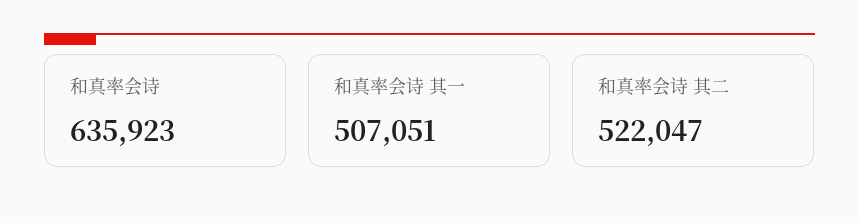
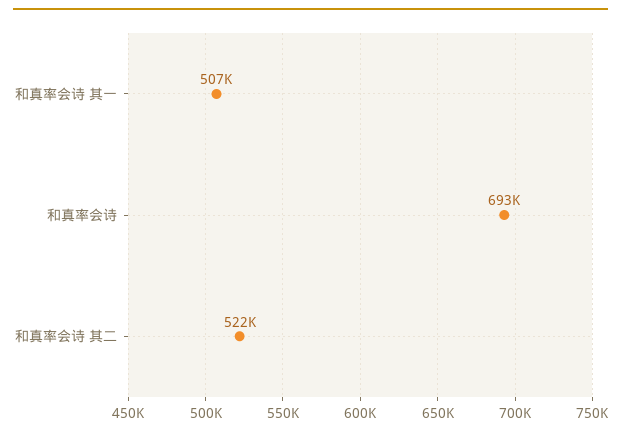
和真率会诗: 635923 -> 693000

